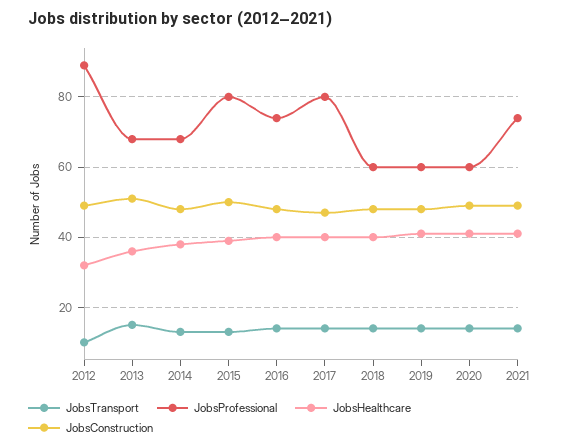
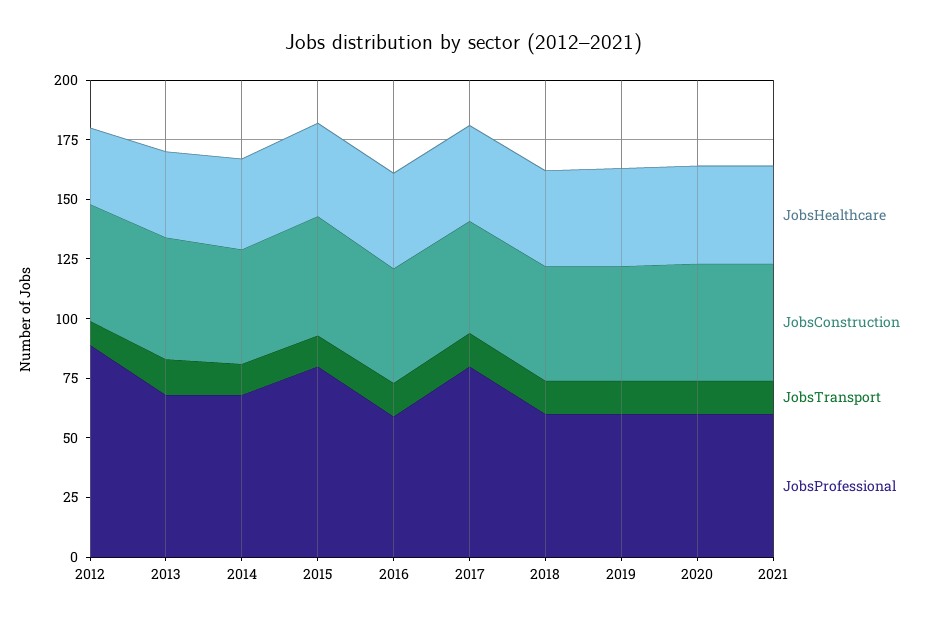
JobsProfessional, 2016: 75 -> 60
JobsProfessional, 2021: 75 -> 60

